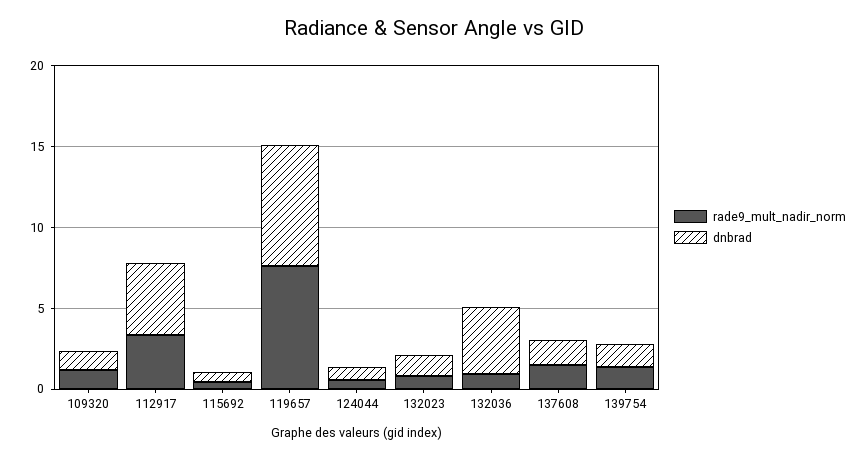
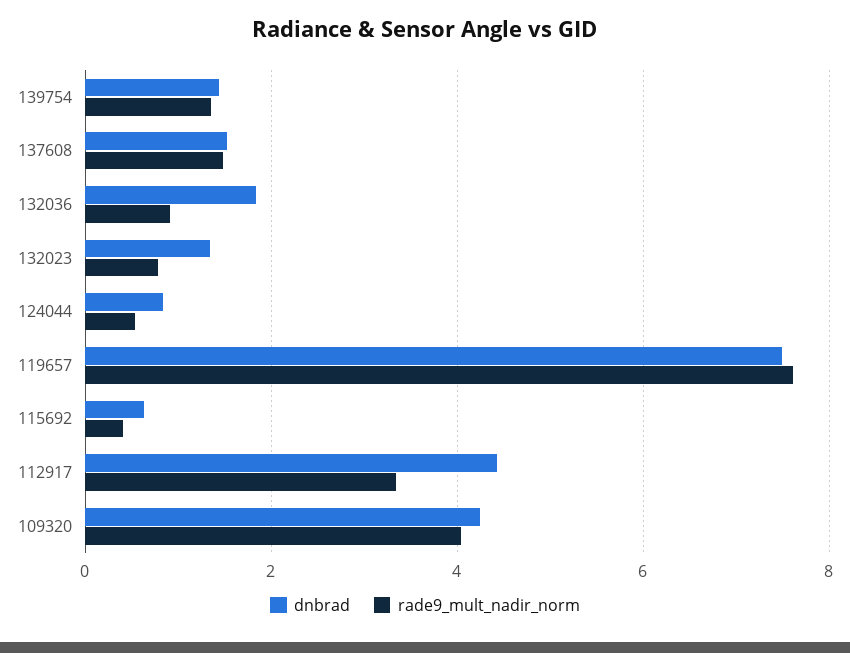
rade9_mult_nadir_norm, 109320: 1 -> 4
dnbrad, 109320: 1 -> 4.2
dnbrad, 132036: 4 -> 1.8

